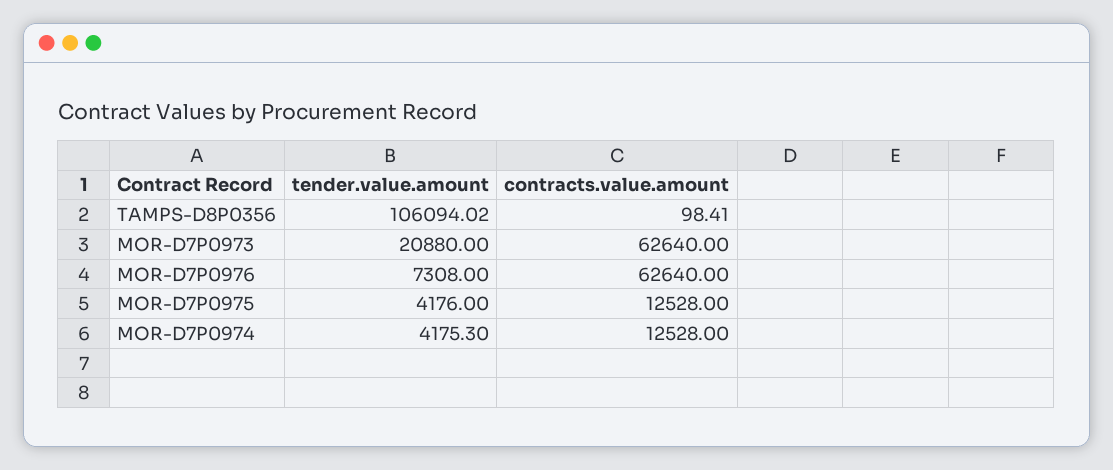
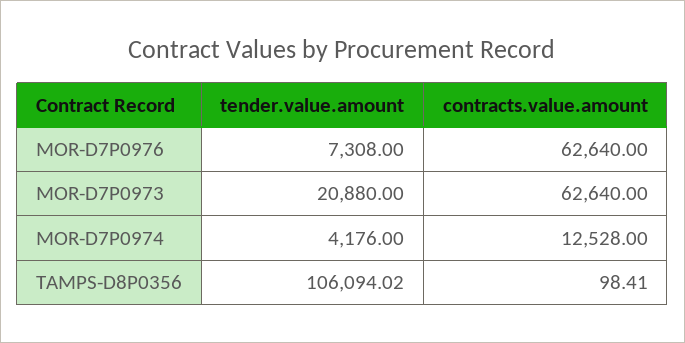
tender.value.amount, MOR-D7P0975: 4176 -> none
contracts.value.amount, MOR-D7P0975: 12528 -> none
tender.value.amount, MOR-D7P0974: 4175.3 -> 4176

